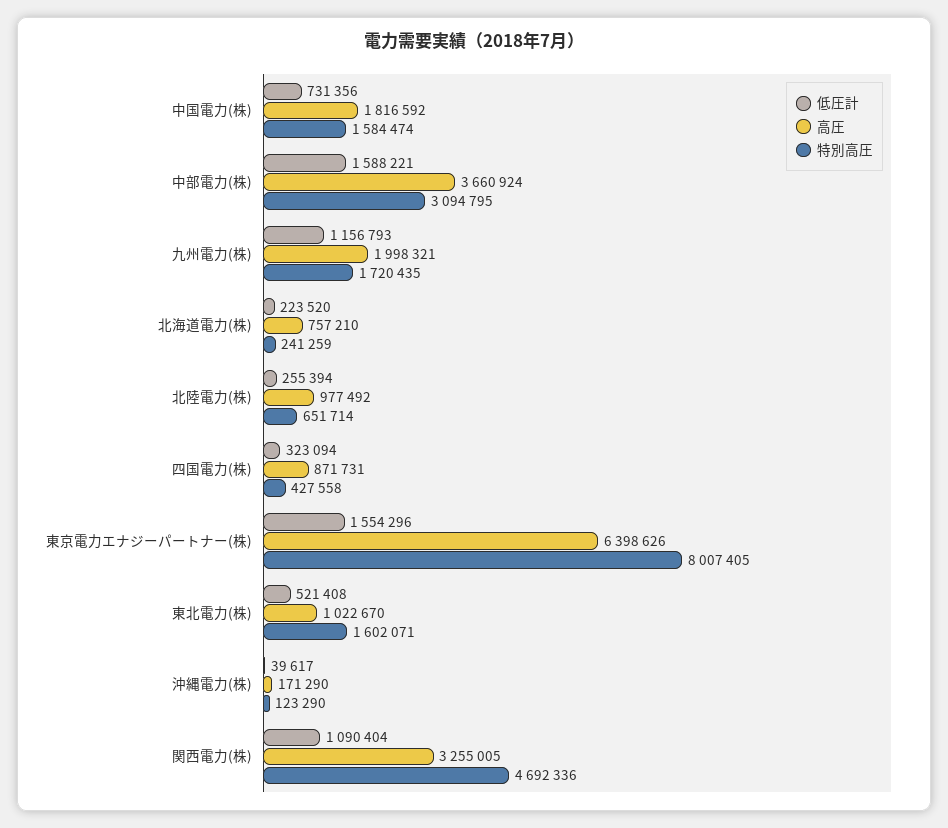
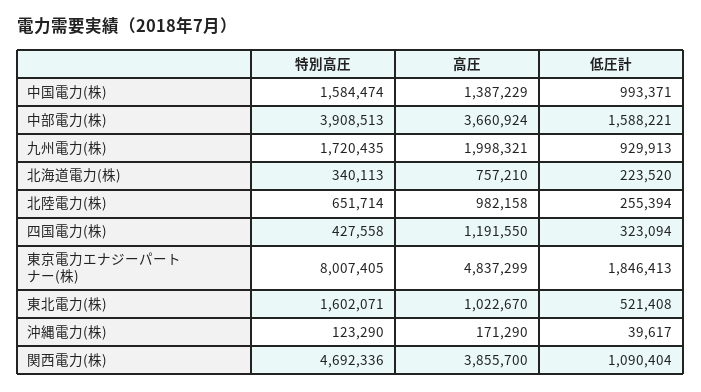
低圧計, 中国電力(株): 731356 -> 993371
高圧, 中国電力(株): 1816592 -> 1387229
特別高圧, 中部電力(株): 3094795 -> 3908513
低圧計, 九州電力(株): 1156793 -> 929913
特別高圧, 北海道電力(株): 241259 -> 340113
高圧, 北陸電力(株): 977492 -> 982158
高圧, 四国電力(株): 871731 -> 1191550
低圧計, 東京電力エナジーパートナー(株): 1554296 -> 1846413
高圧, 東京電力エナジーパートナー(株): 6398626 -> 4837299
高圧, 関西電力(株): 3255005 -> 3855700

